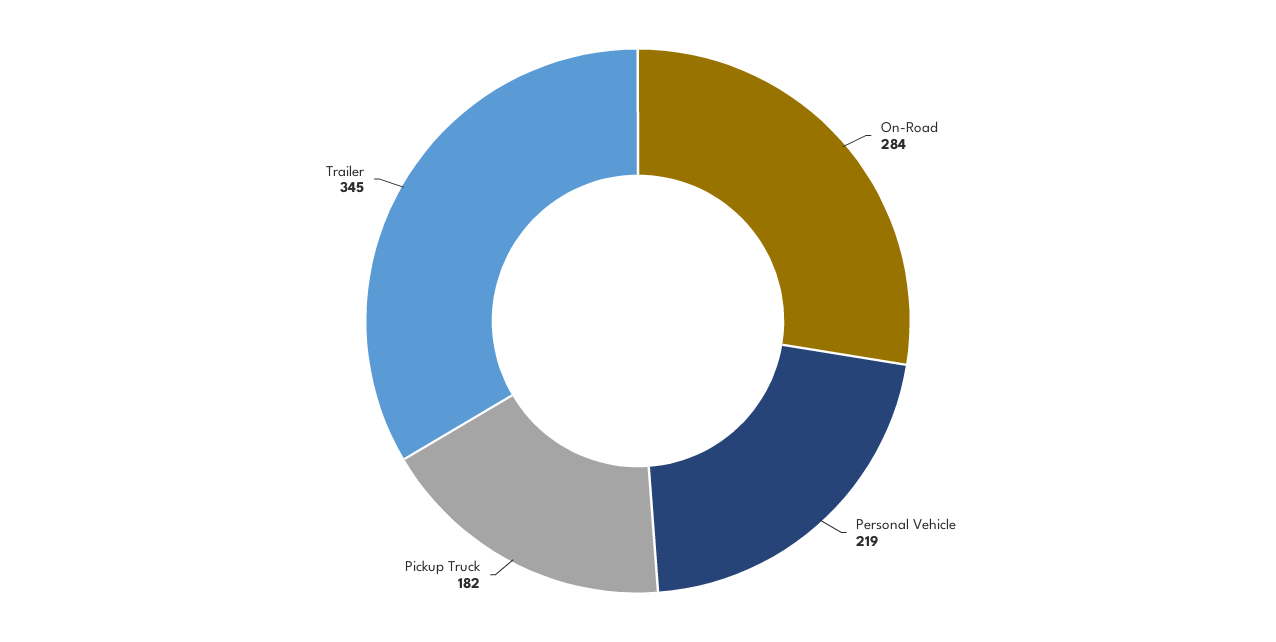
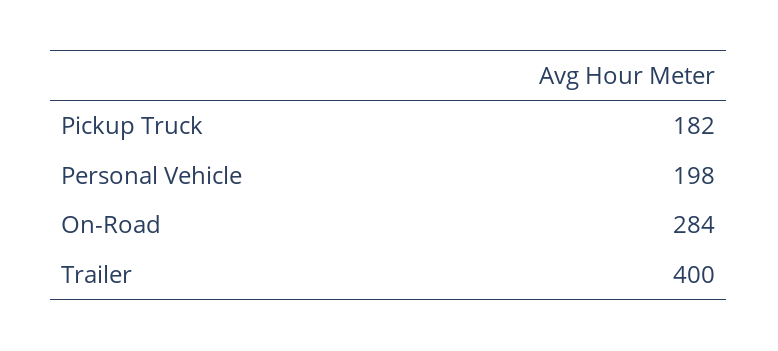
Personal Vehicle: 219 -> 198
Trailer: 345 -> 400

